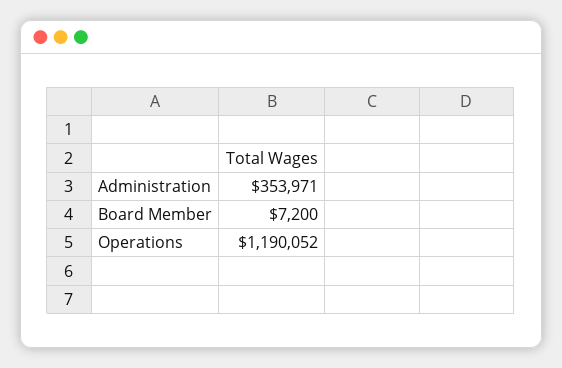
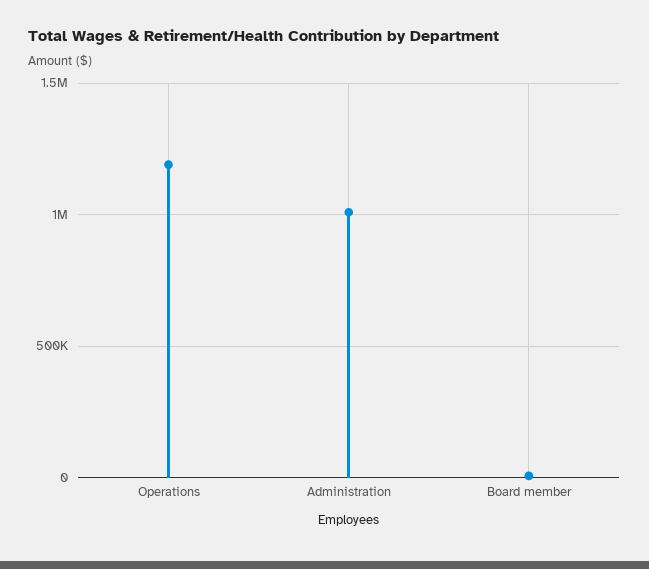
Administration: 353971 -> 1000000

